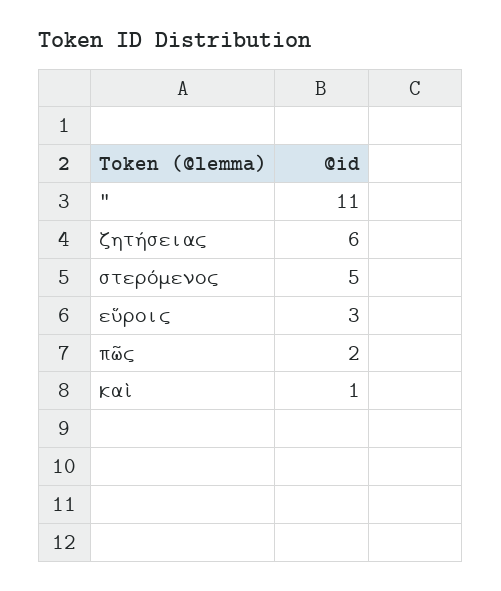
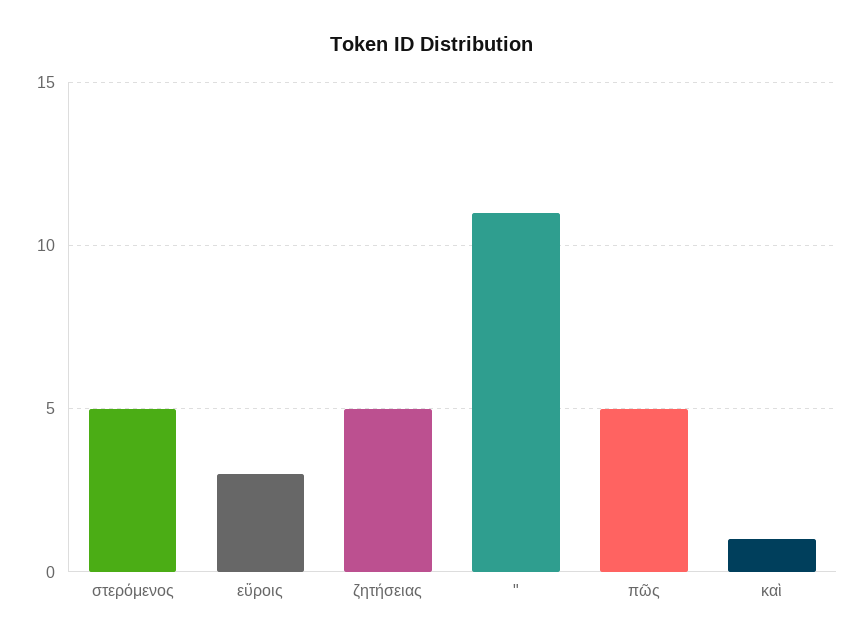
ζητήσειας: 6 -> 5
πῶς: 2 -> 5

